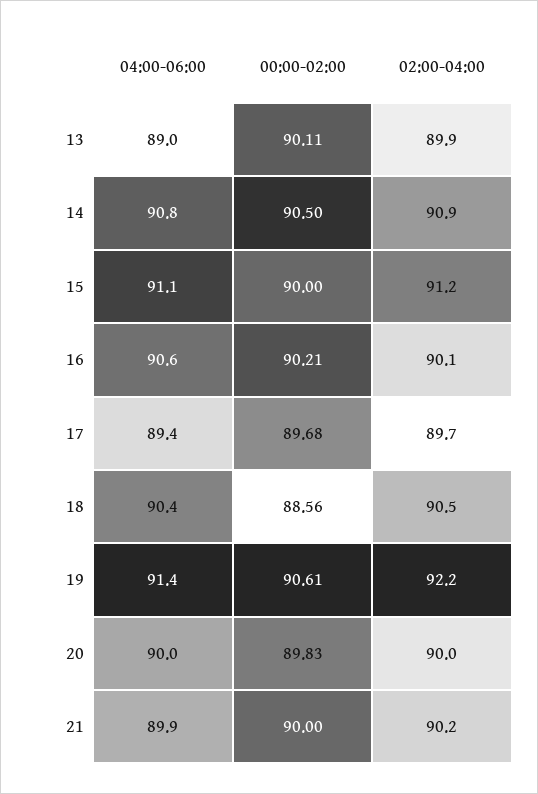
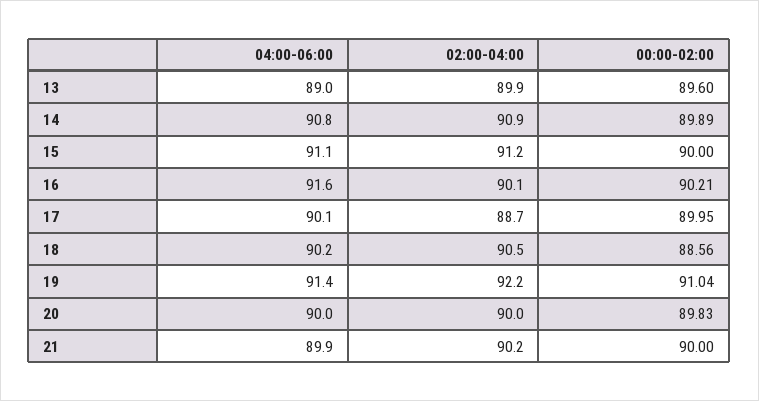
00:00-02:00, 13: 90.11 -> 89.6
00:00-02:00, 14: 90.5 -> 89.89
04:00-06:00, 16: 90.6 -> 91.6
04:00-06:00, 17: 89.4 -> 90.1
00:00-02:00, 17: 89.68 -> 89.95
02:00-04:00, 17: 89.7 -> 88.7
04:00-06:00, 18: 90.4 -> 90.2
00:00-02:00, 19: 90.61 -> 91.04

